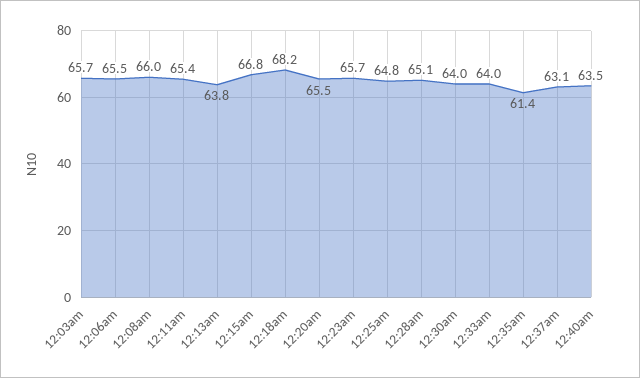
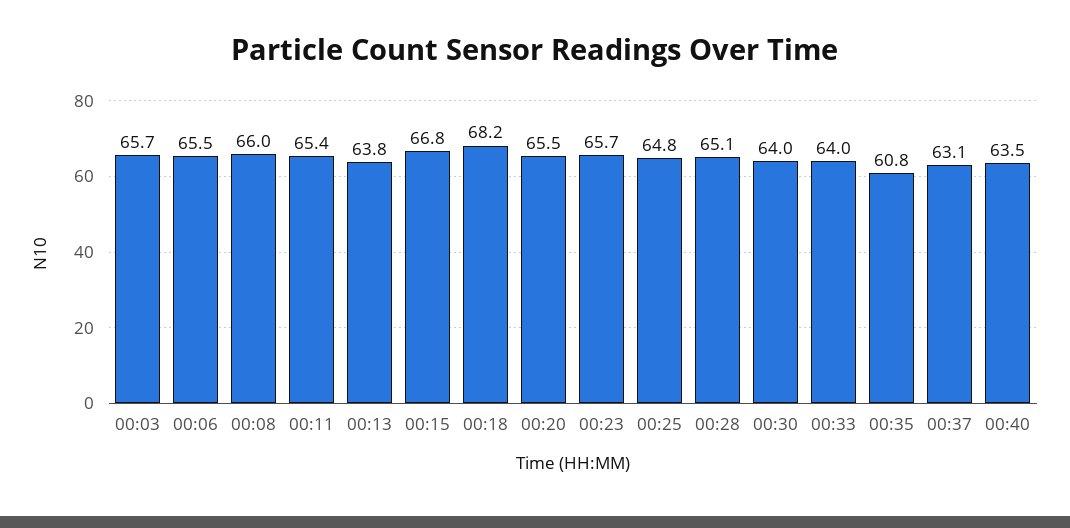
12:35am: 61.4 -> 60.8

